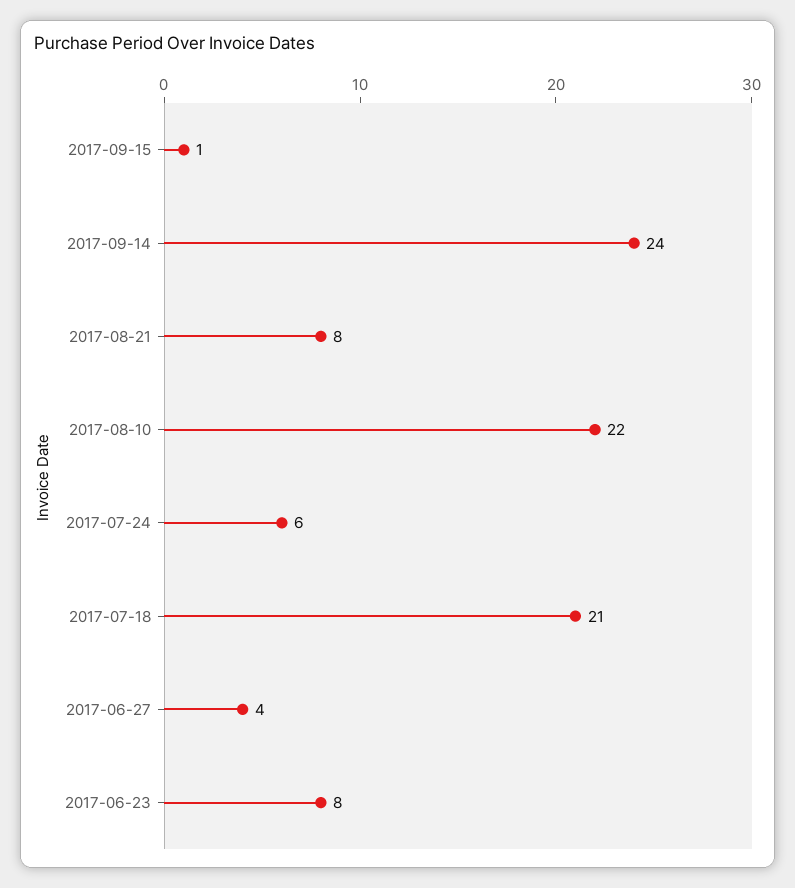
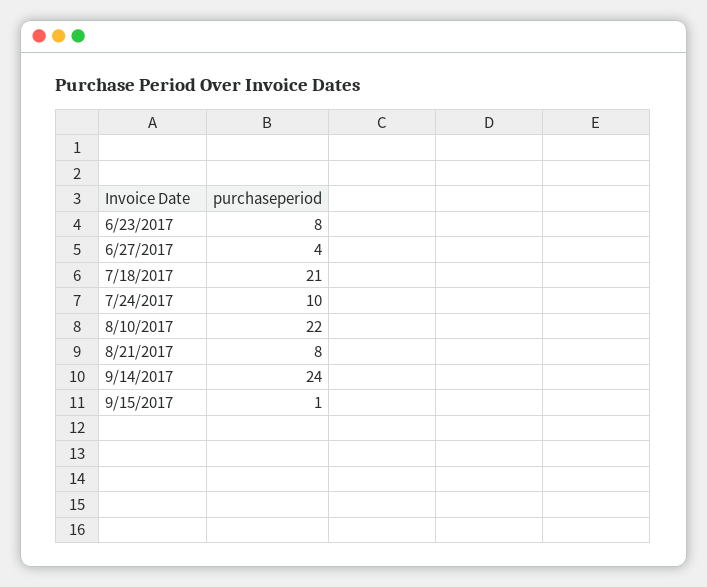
2017-07-24: 6 -> 10

